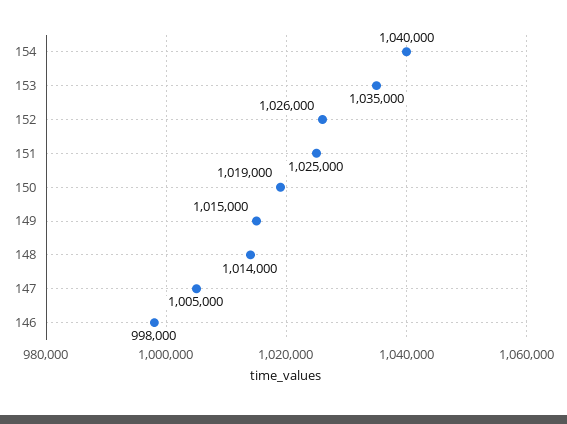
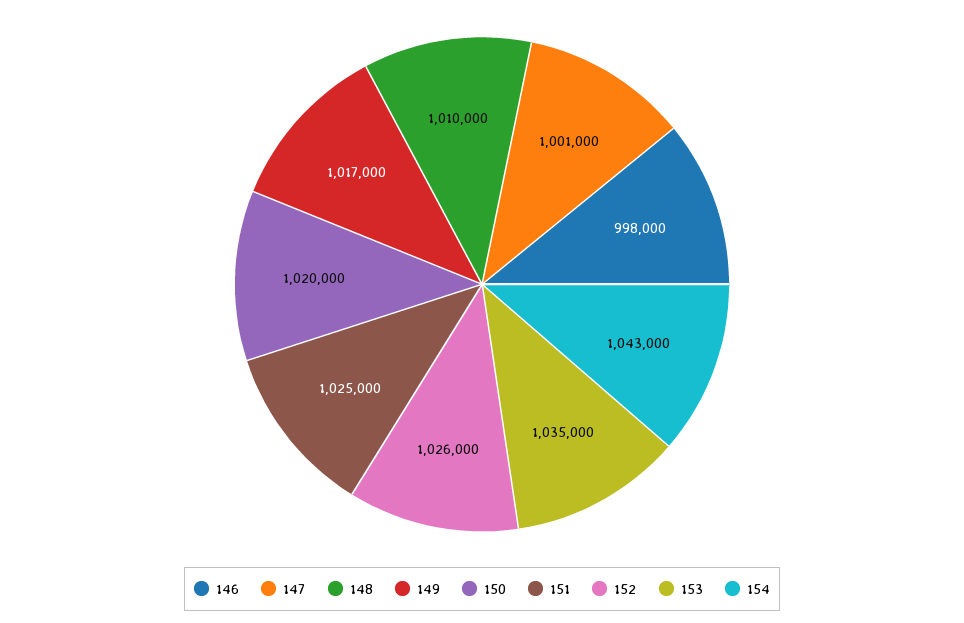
154: 1040000 -> 1043000
150: 1019000 -> 1020000
149: 1015000 -> 1017000
148: 1014000 -> 1010000
147: 1005000 -> 1001000

